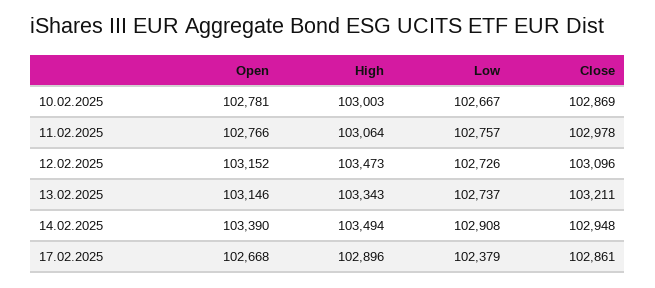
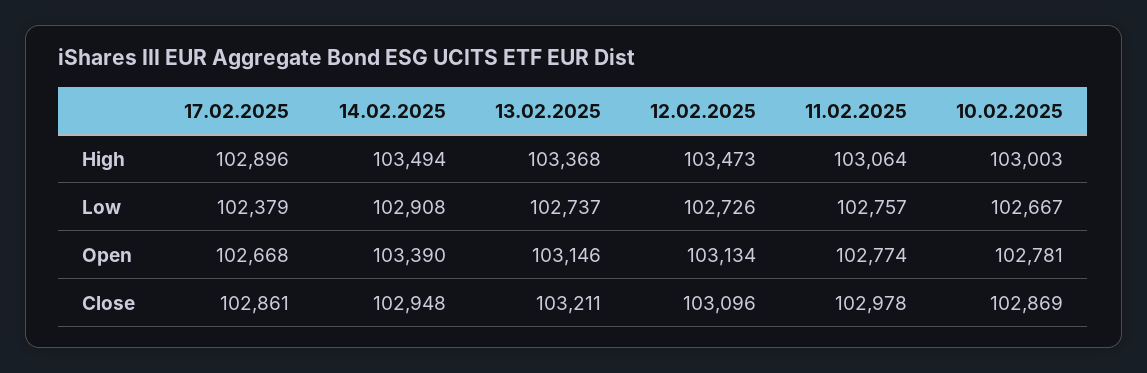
Open, 11.02.2025: 102766 -> 102774
Open, 12.02.2025: 103152 -> 103134
High, 13.02.2025: 103343 -> 103368

